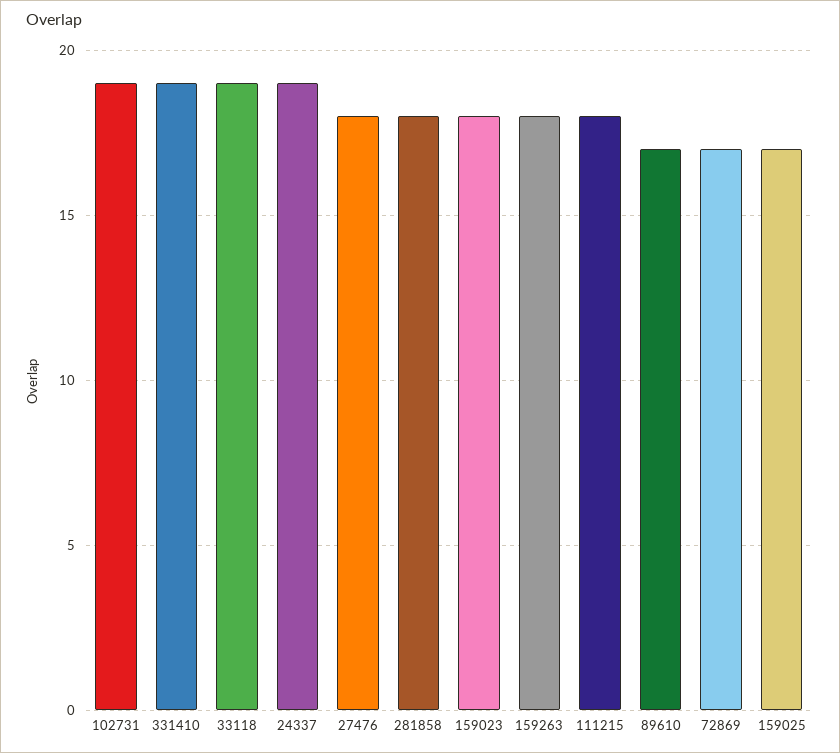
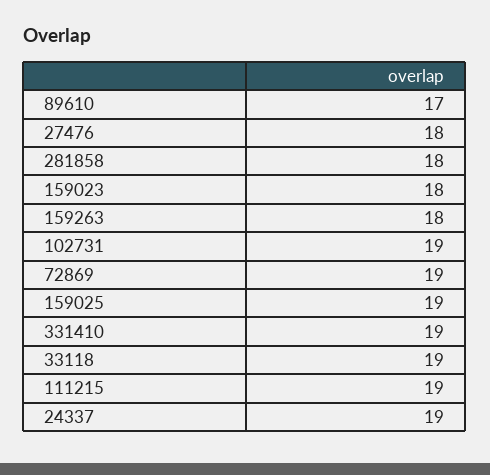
111215: 18 -> 19
72869: 17 -> 19
159025: 17 -> 19

